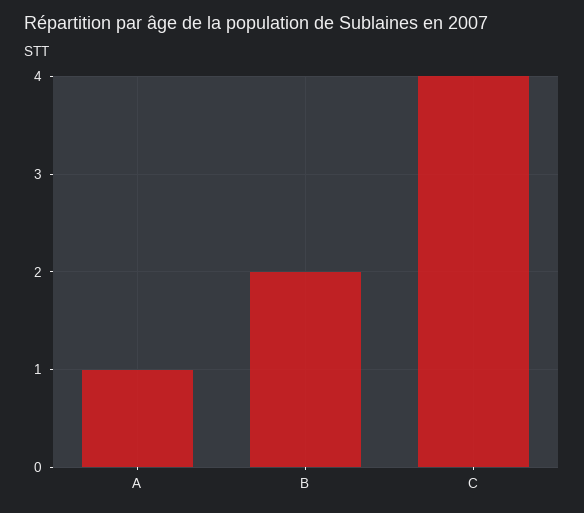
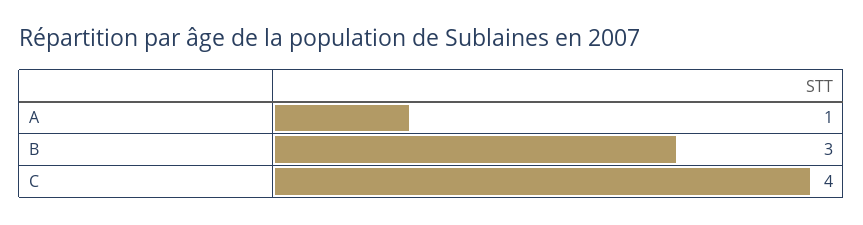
B: 2 -> 3

